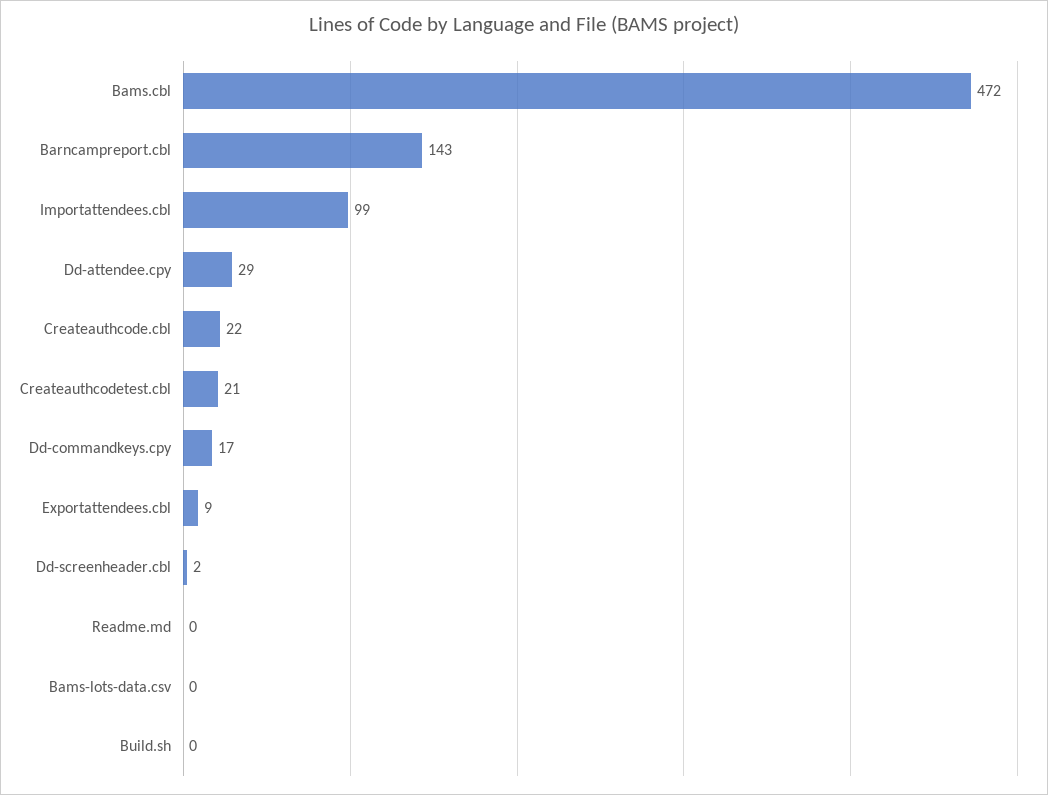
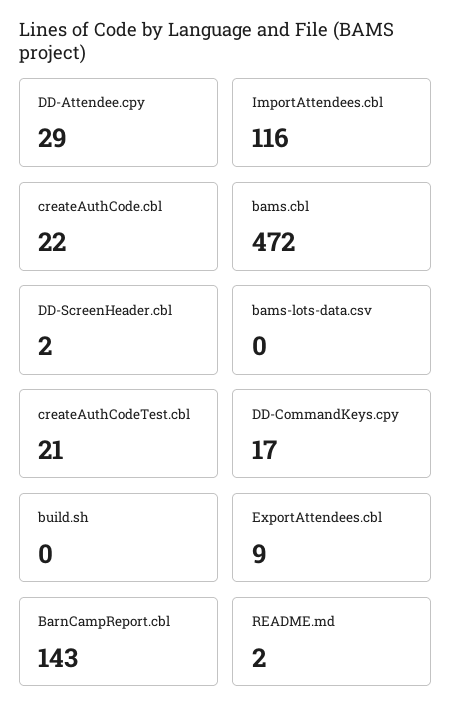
Importattendees.cbl: 99 -> 116
Readme.md: 0 -> 2

